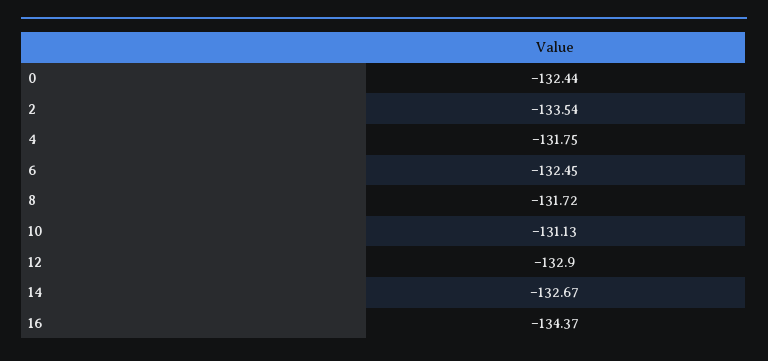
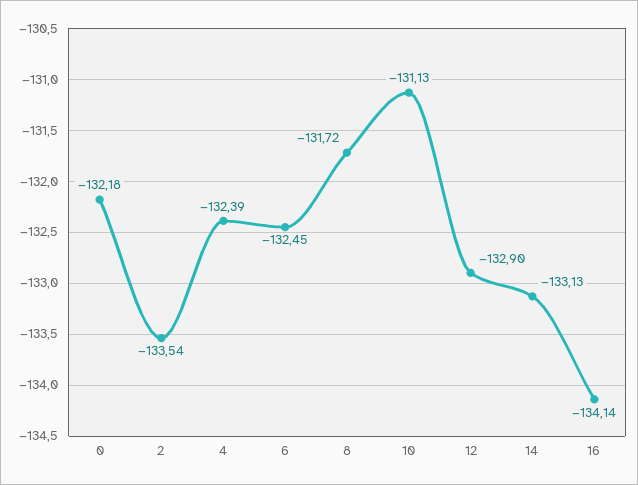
0: -132.44 -> -132.18
4: -131.75 -> -132.39
14: -132.67 -> -133.13
16: -134.37 -> -134.14

